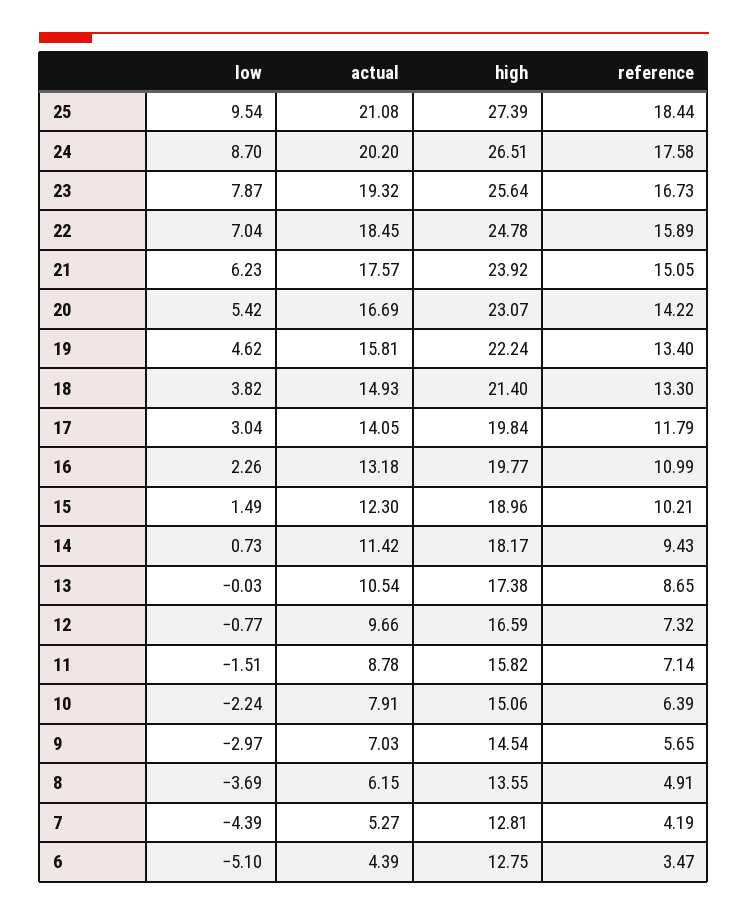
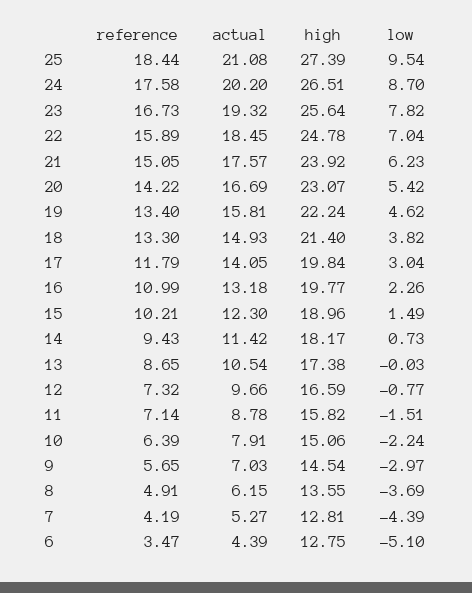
low, 23: 7.87 -> 7.82

